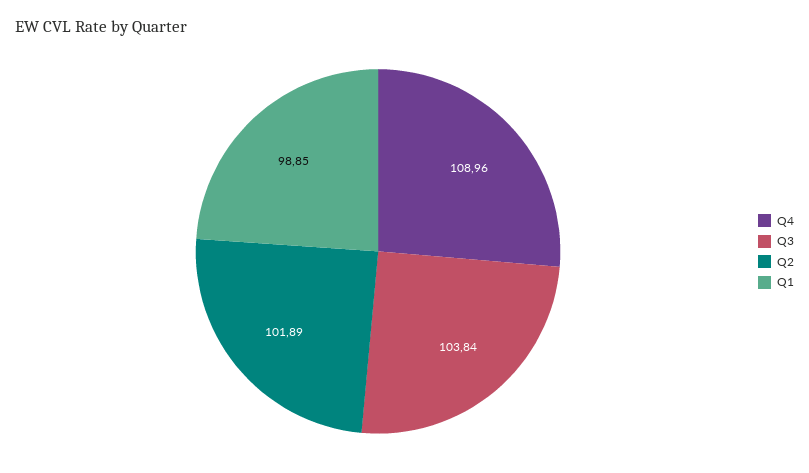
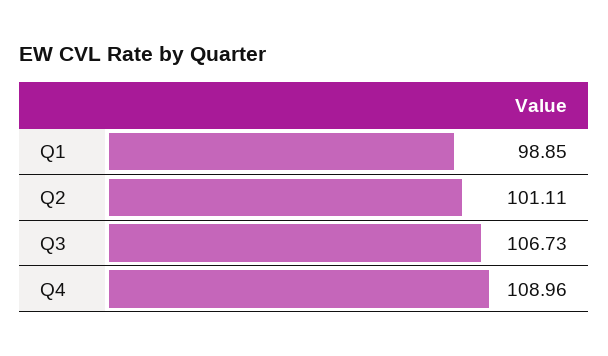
Q3: 103.84 -> 106.73
Q2: 101.89 -> 101.11

